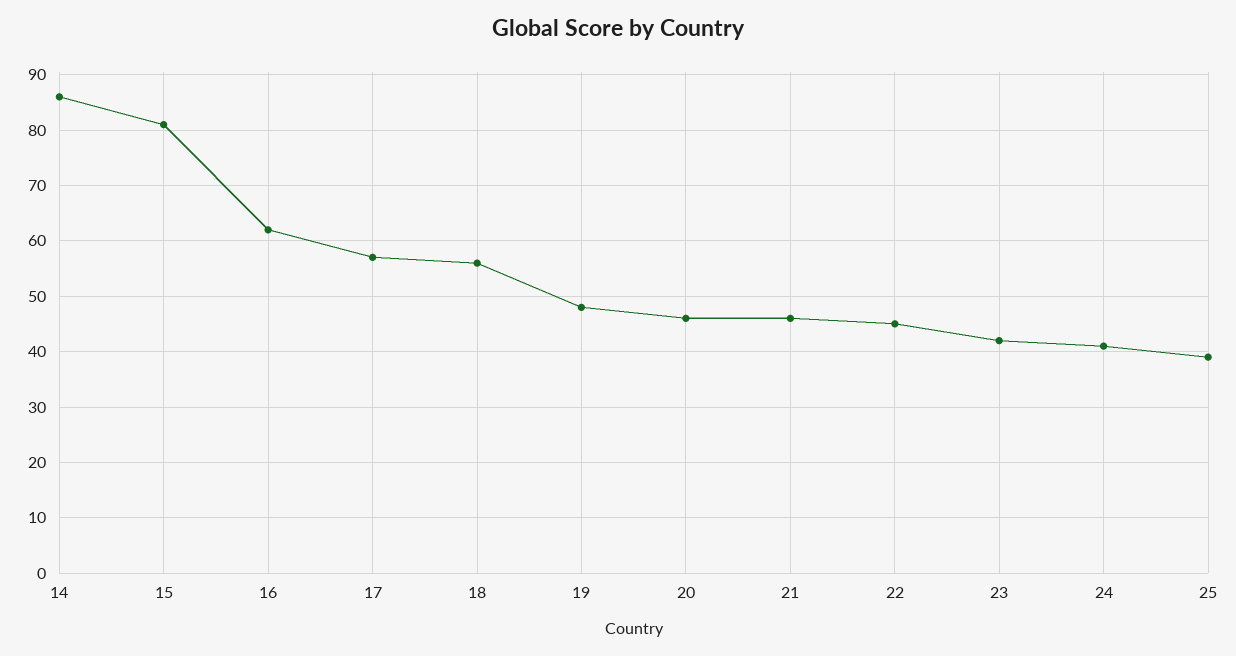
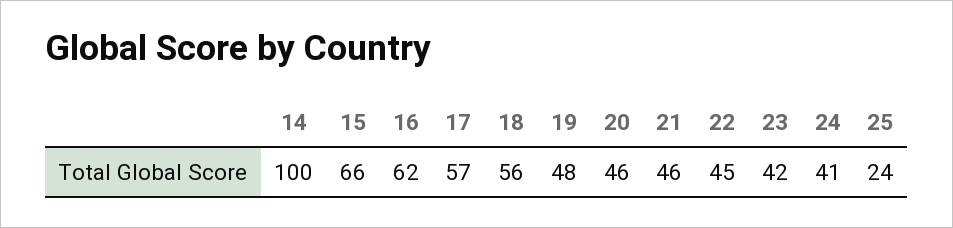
14: 85 -> 100
15: 80 -> 66
25: 40 -> 24

